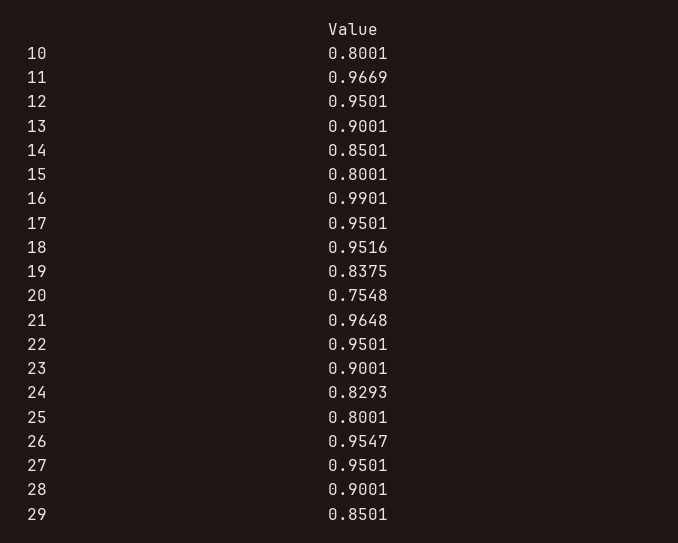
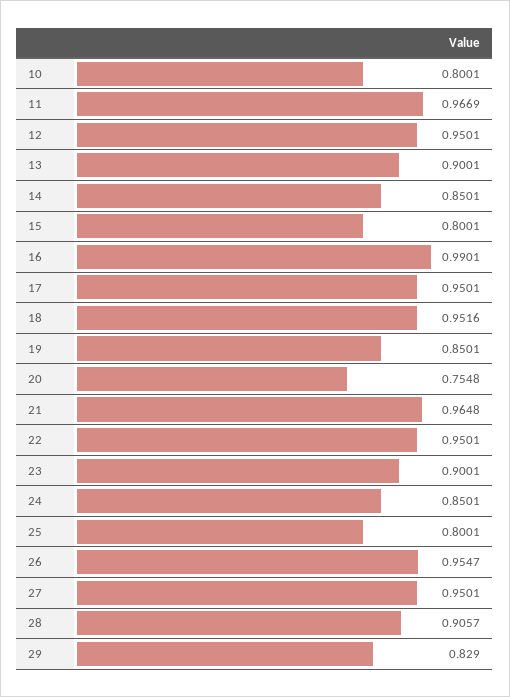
19: 0.8375 -> 0.8501
24: 0.8293 -> 0.8501
28: 0.9001 -> 0.9057
29: 0.8501 -> 0.829

